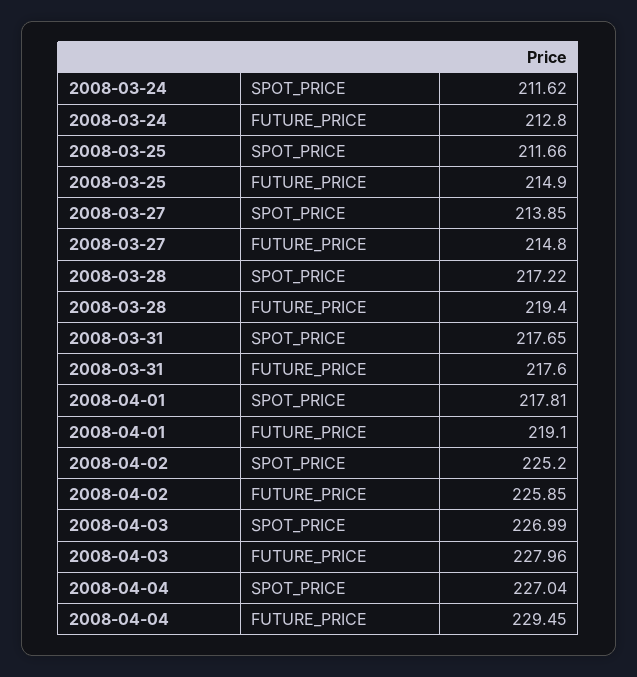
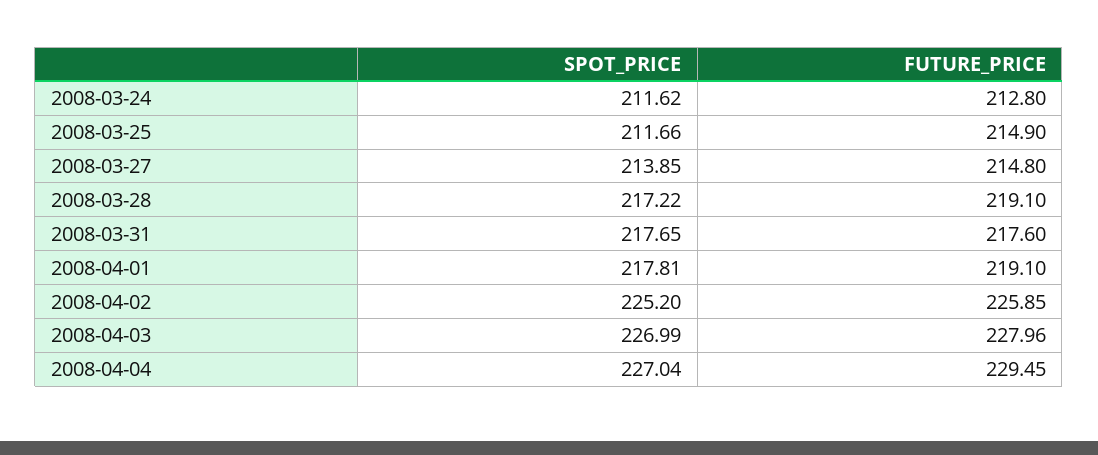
2008-03-28, FUTURE_PRICE: 219.4 -> 219.1

